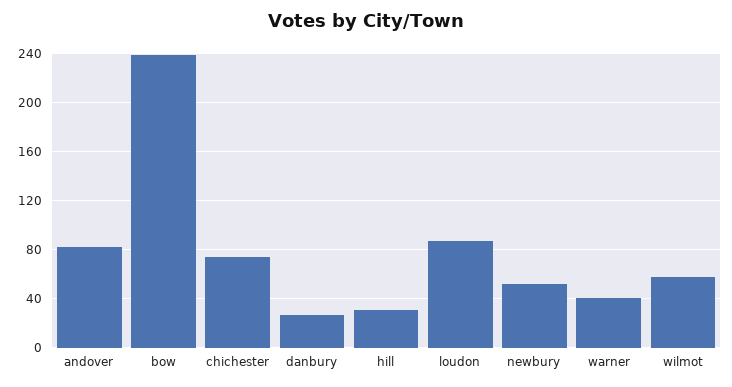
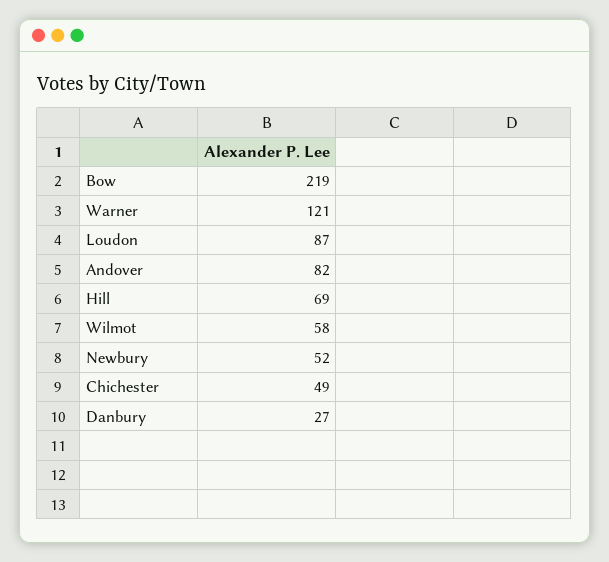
bow: 240 -> 219
chichester: 75 -> 49
hill: 30 -> 69
warner: 40 -> 121

